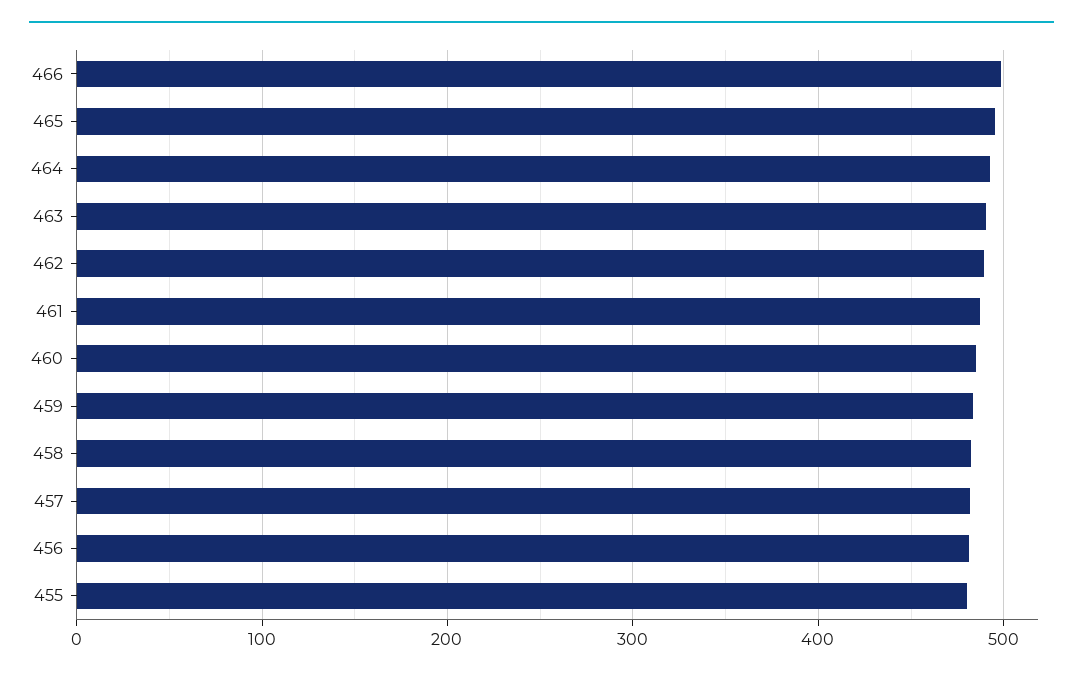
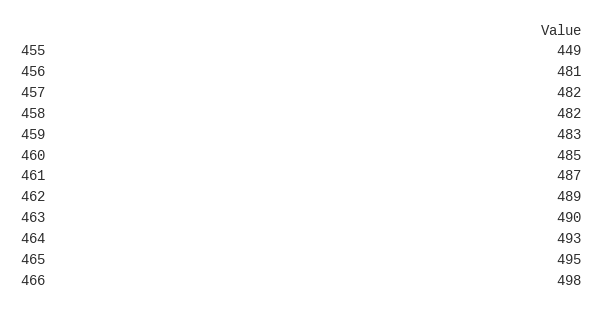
455: 480 -> 449

